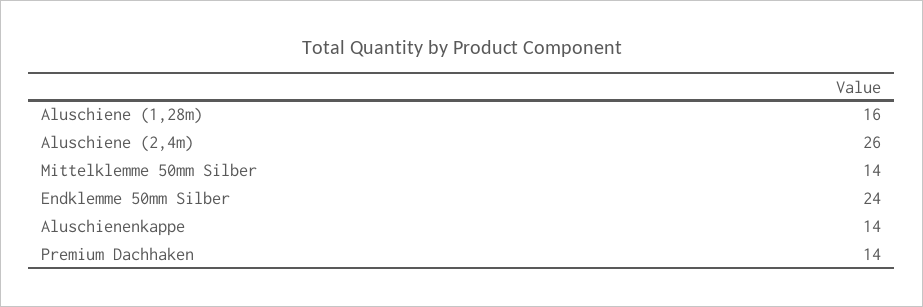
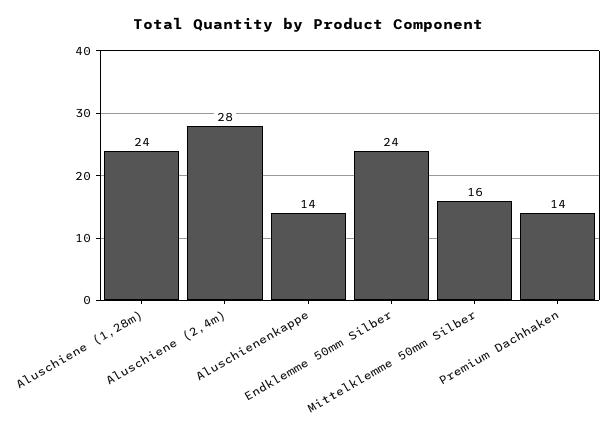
Aluschiene (1,28m): 16 -> 24
Aluschiene (2,4m): 26 -> 28
Mittelklemme 50mm Silber: 14 -> 16

